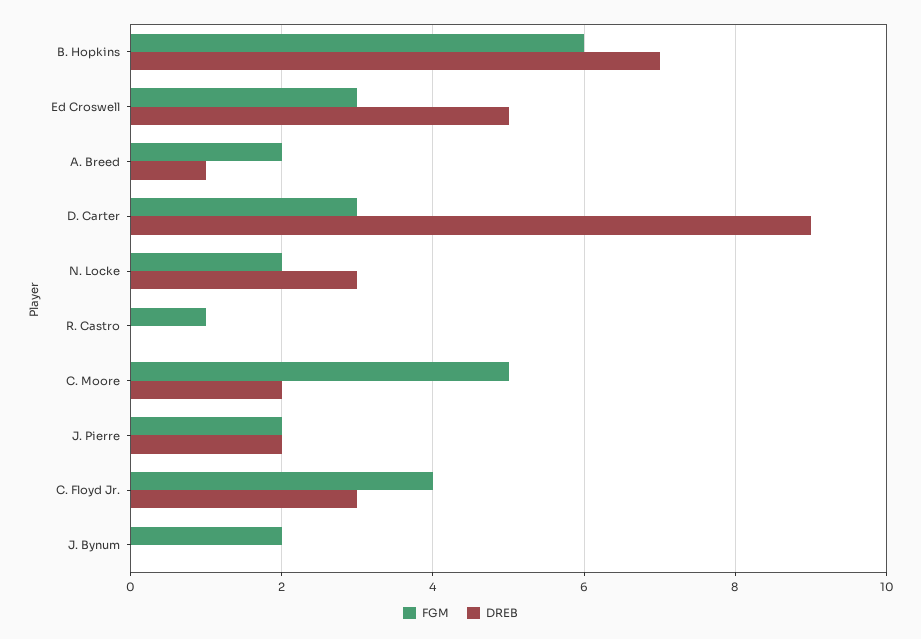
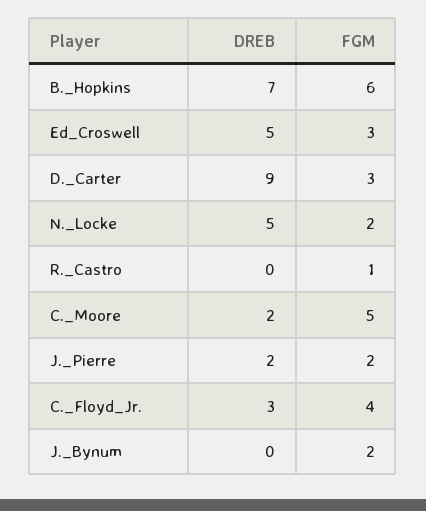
FGM, A. Breed: 2 -> none
DREB, A. Breed: 1 -> none
DREB, N. Locke: 3 -> 5

